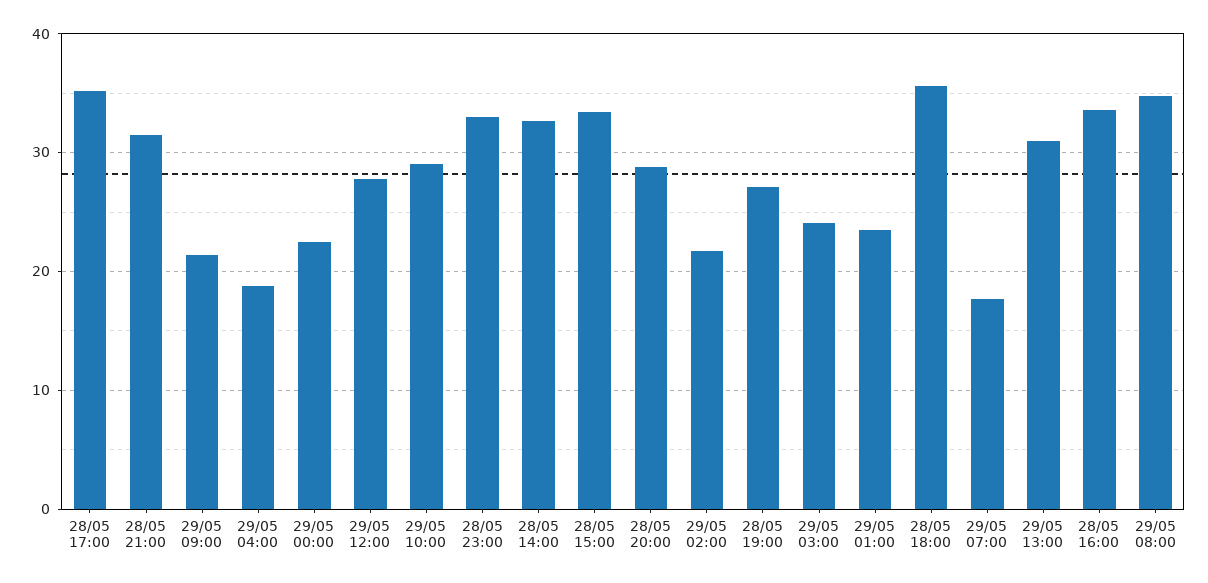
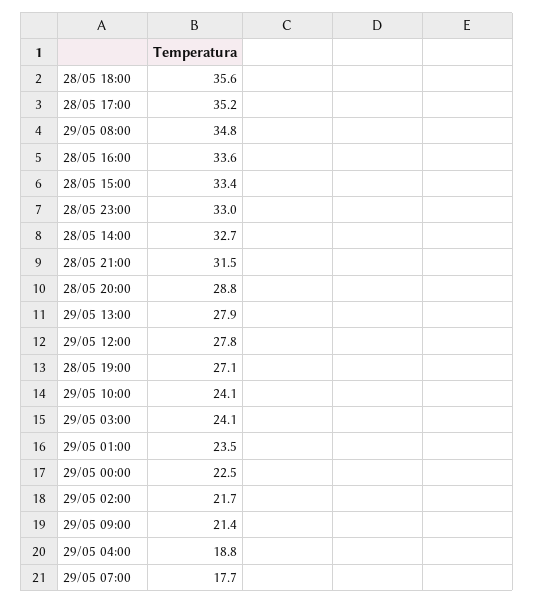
29/05 10:00: 29 -> 24.1
29/05 13:00: 31 -> 27.9

